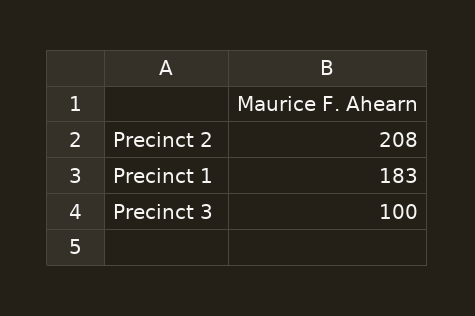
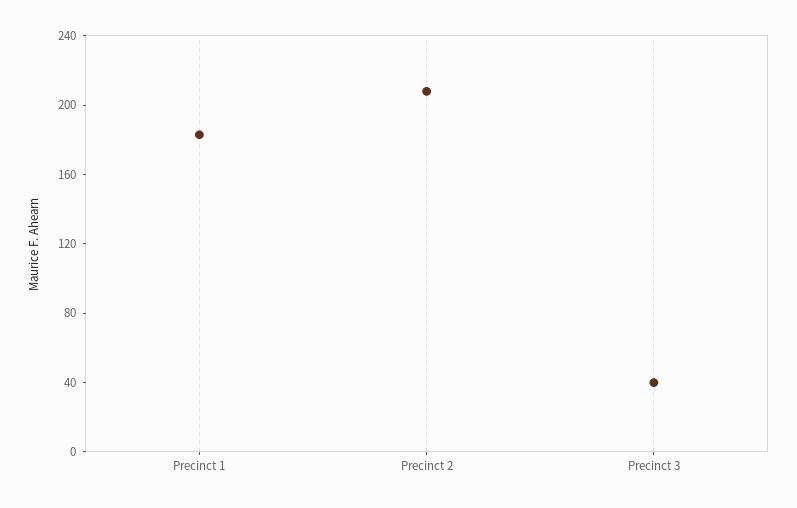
Precinct 3: 100 -> 40

